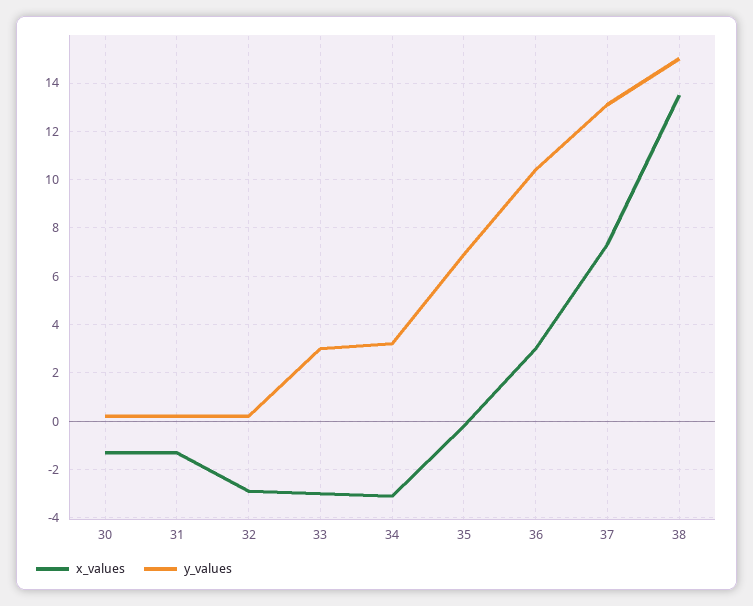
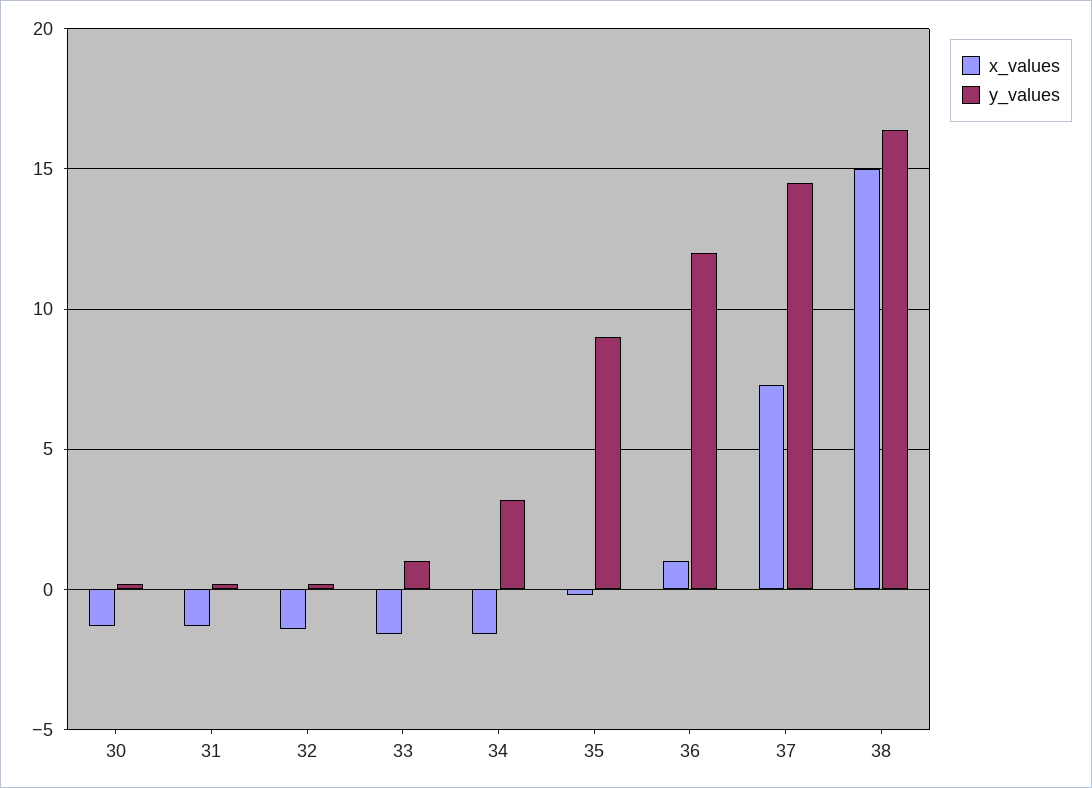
x_values, 32: -3 -> -1.5
x_values, 33: -3 -> -1.5
y_values, 33: 3 -> 1
x_values, 34: -3 -> -1.5
y_values, 35: 7 -> 9
x_values, 36: 3 -> 1
y_values, 36: 10.5 -> 12
y_values, 37: 13 -> 14.5
x_values, 38: 13.5 -> 15
y_values, 38: 15 -> 16.5

